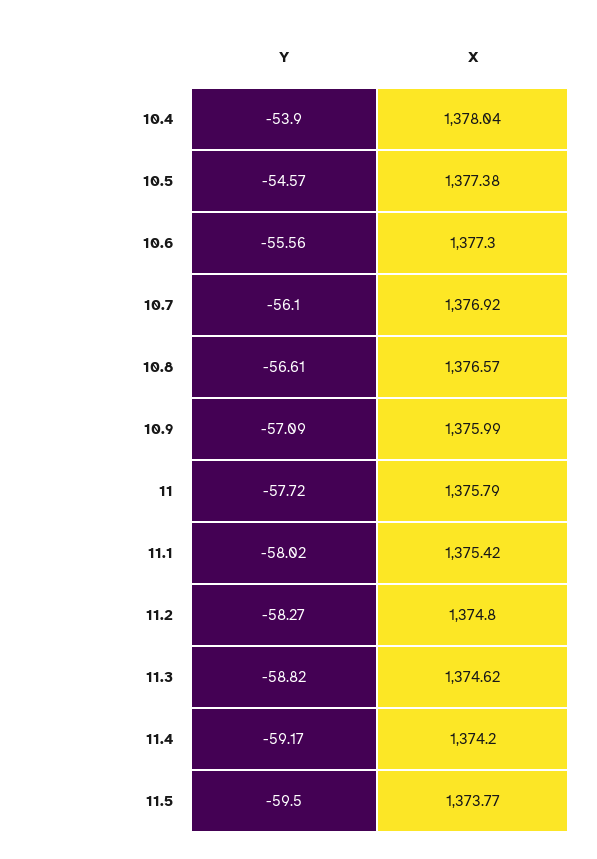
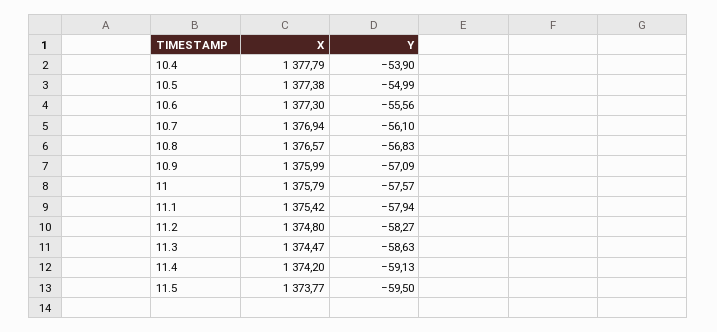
X, 10.4: 1378.04 -> 1377.79
Y, 10.5: -54.57 -> -54.99
X, 10.7: 1376.92 -> 1376.94
Y, 10.8: -56.61 -> -56.83
Y, 11: -57.72 -> -57.57
Y, 11.1: -58.02 -> -57.94
Y, 11.3: -58.82 -> -58.63
X, 11.3: 1374.62 -> 1374.47
Y, 11.4: -59.17 -> -59.13

